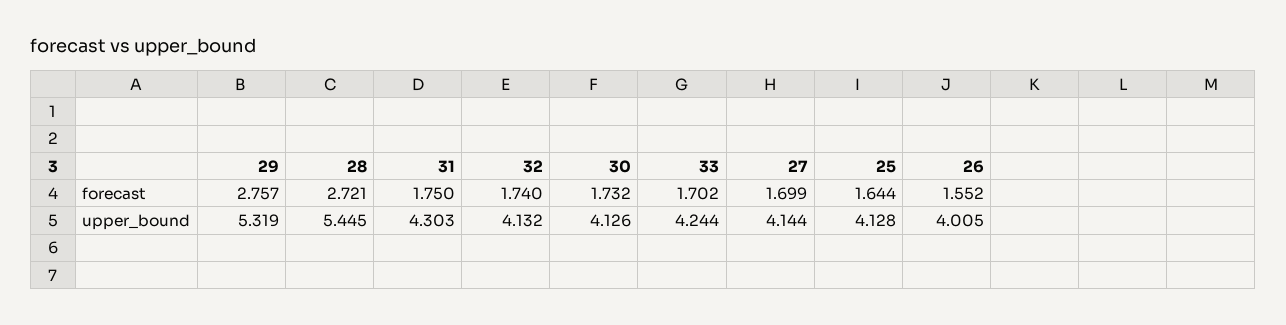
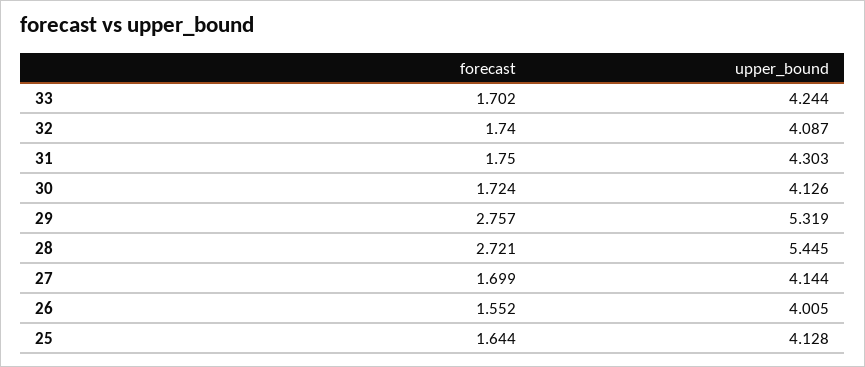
30, forecast: 1.732 -> 1.724
32, upper_bound: 4.132 -> 4.087

